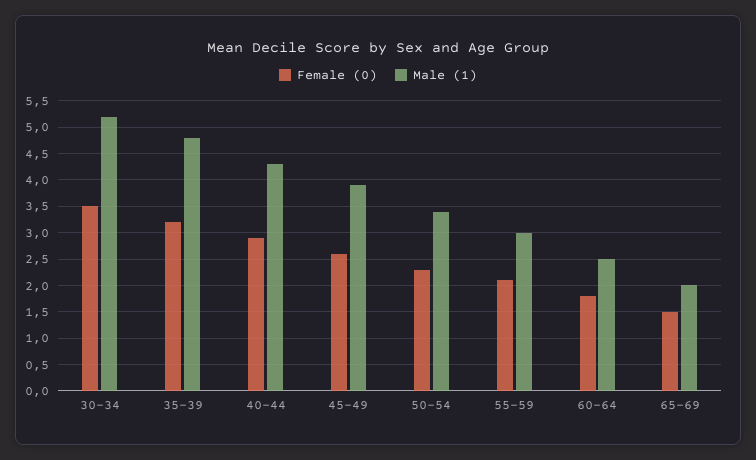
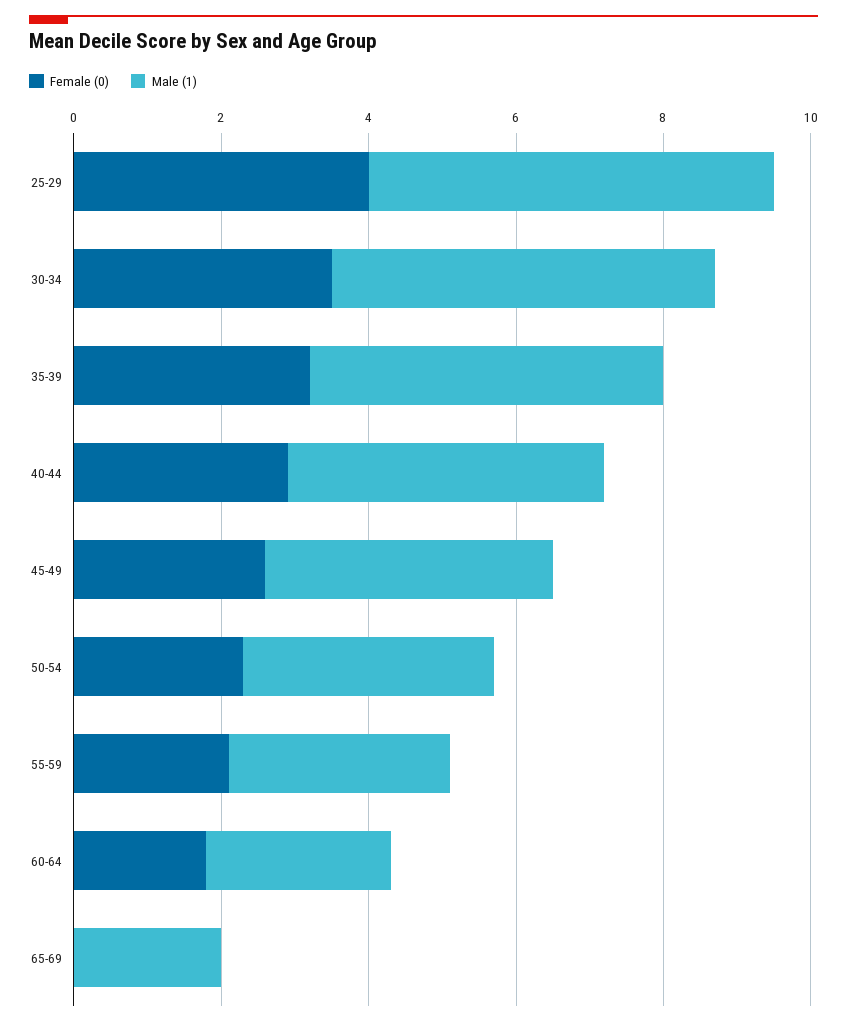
Female (0), 65-69: 1.5 -> 0
Female (0), 25-29: none -> 4
Male (1), 25-29: none -> 5.5

